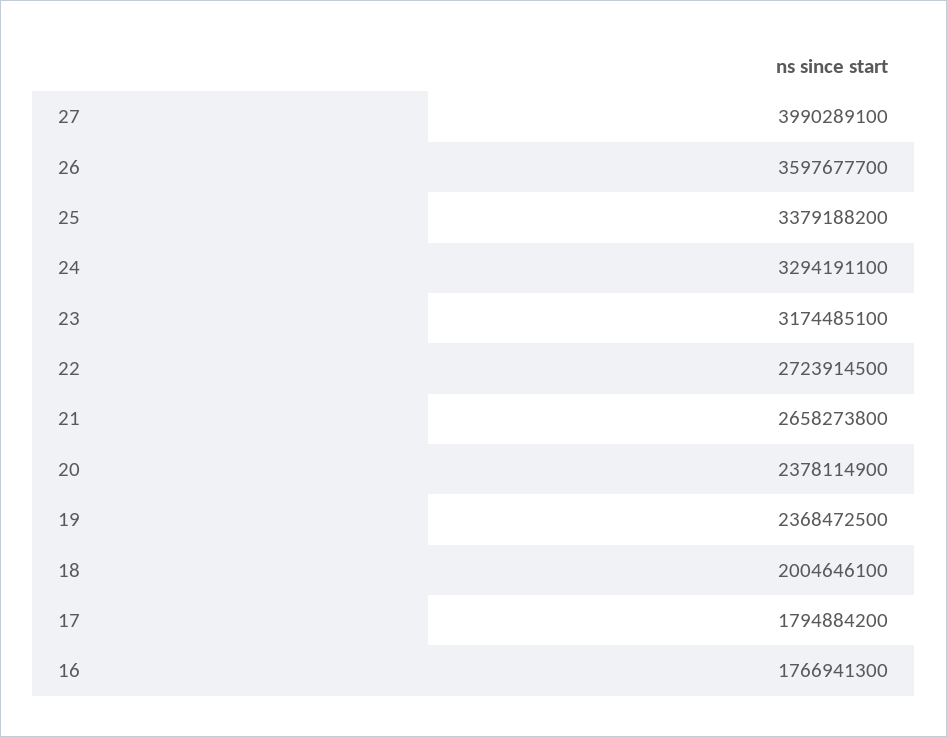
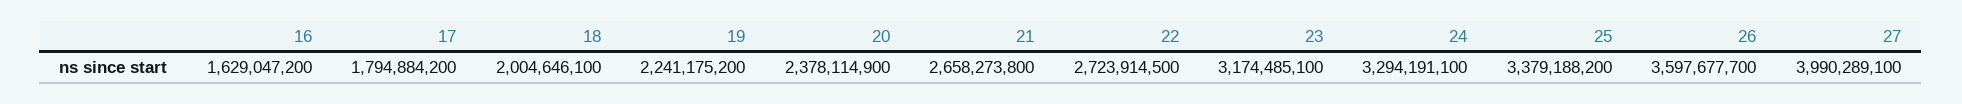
19: 2368472500 -> 2241175200
16: 1766941300 -> 1629047200

